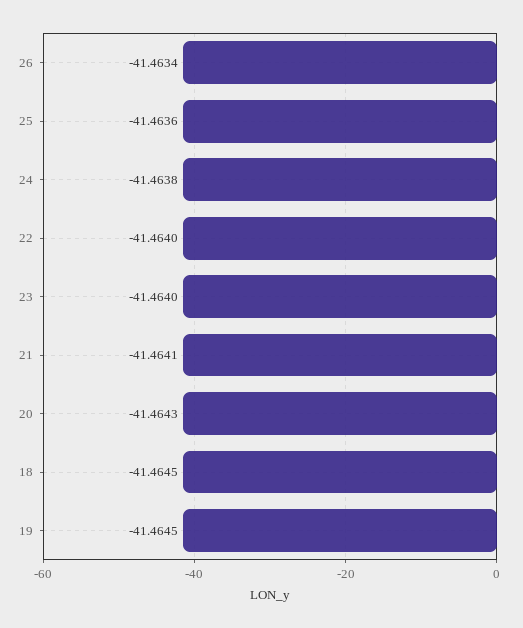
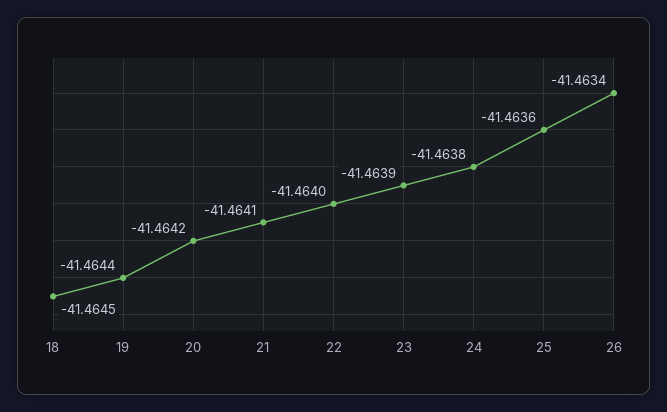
23: -41.464 -> -41.4639
20: -41.4643 -> -41.4642
19: -41.4645 -> -41.4644

